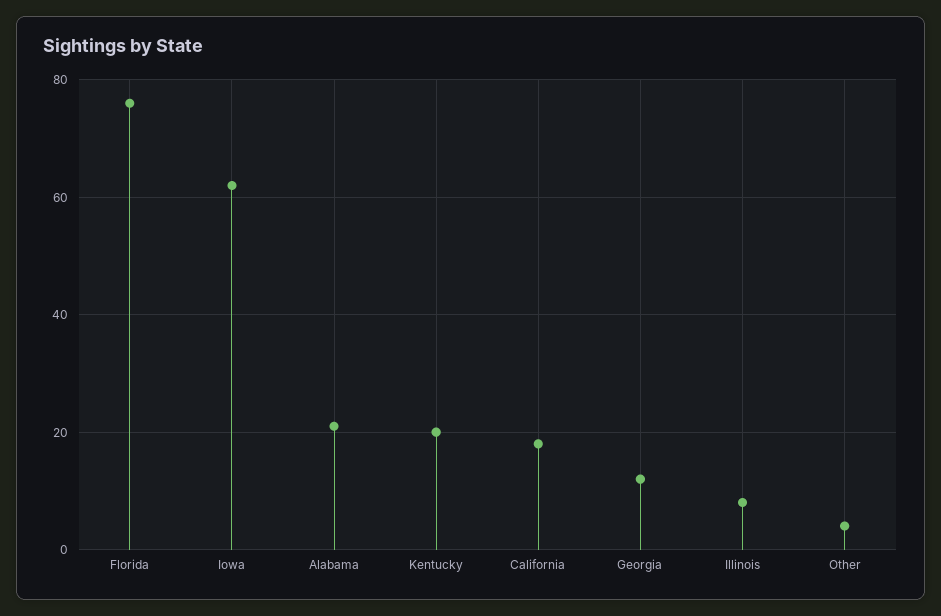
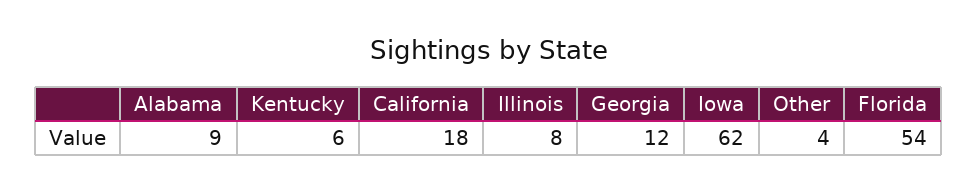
Florida: 75 -> 54
Alabama: 20 -> 9
Kentucky: 20 -> 6

